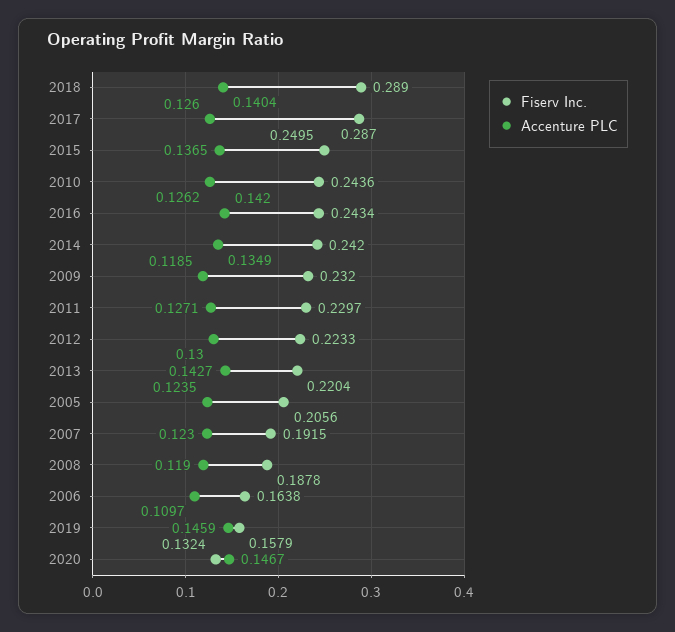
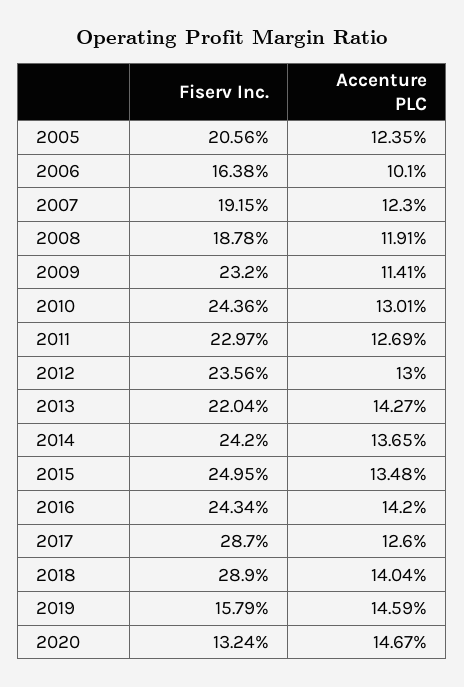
Accenture PLC, 2015: 0.1365 -> 0.1348
Accenture PLC, 2010: 0.1262 -> 0.1301
Accenture PLC, 2014: 0.1349 -> 0.1365
Accenture PLC, 2009: 0.1185 -> 0.1141
Accenture PLC, 2011: 0.1271 -> 0.1269
Fiserv Inc., 2012: 0.2233 -> 0.2356
Accenture PLC, 2008: 0.119 -> 0.1191
Accenture PLC, 2006: 0.1097 -> 0.101

